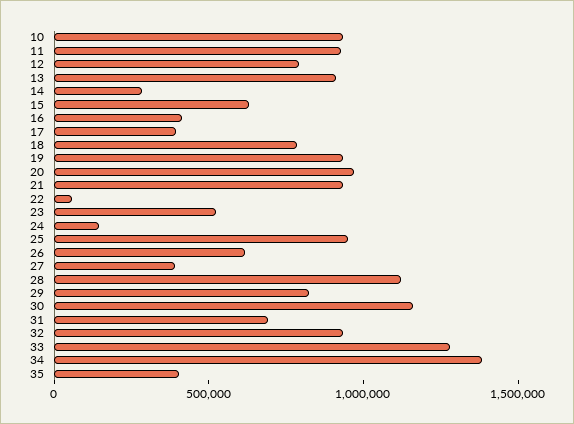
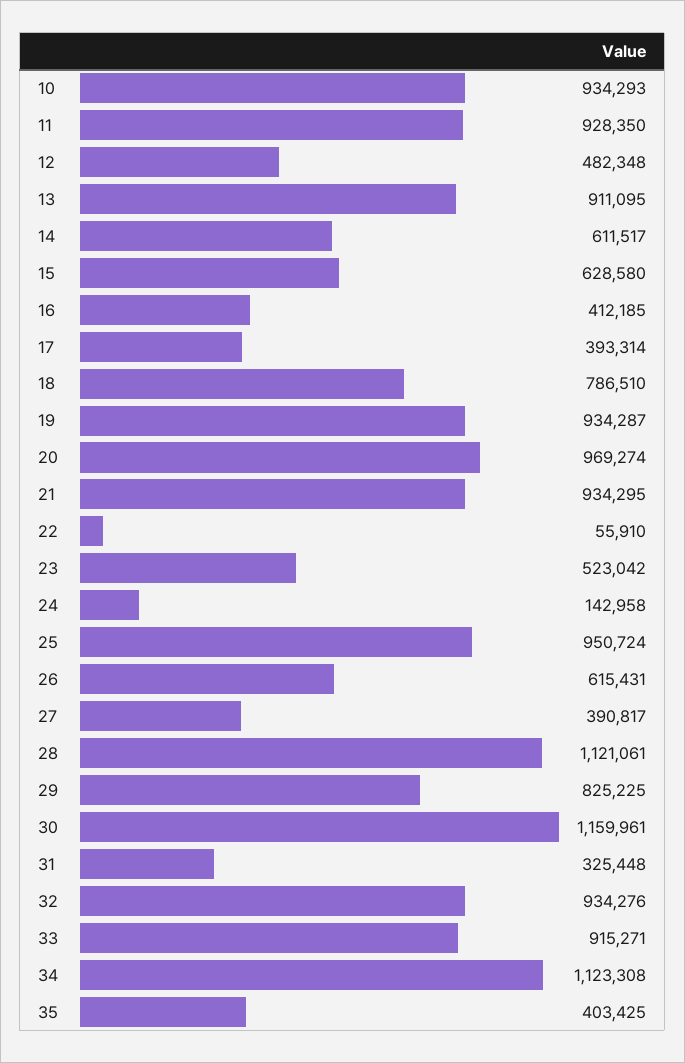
12: 800000 -> 482348
14: 300000 -> 611517
31: 700000 -> 325448
33: 1300000 -> 915271
34: 1400000 -> 1123308

